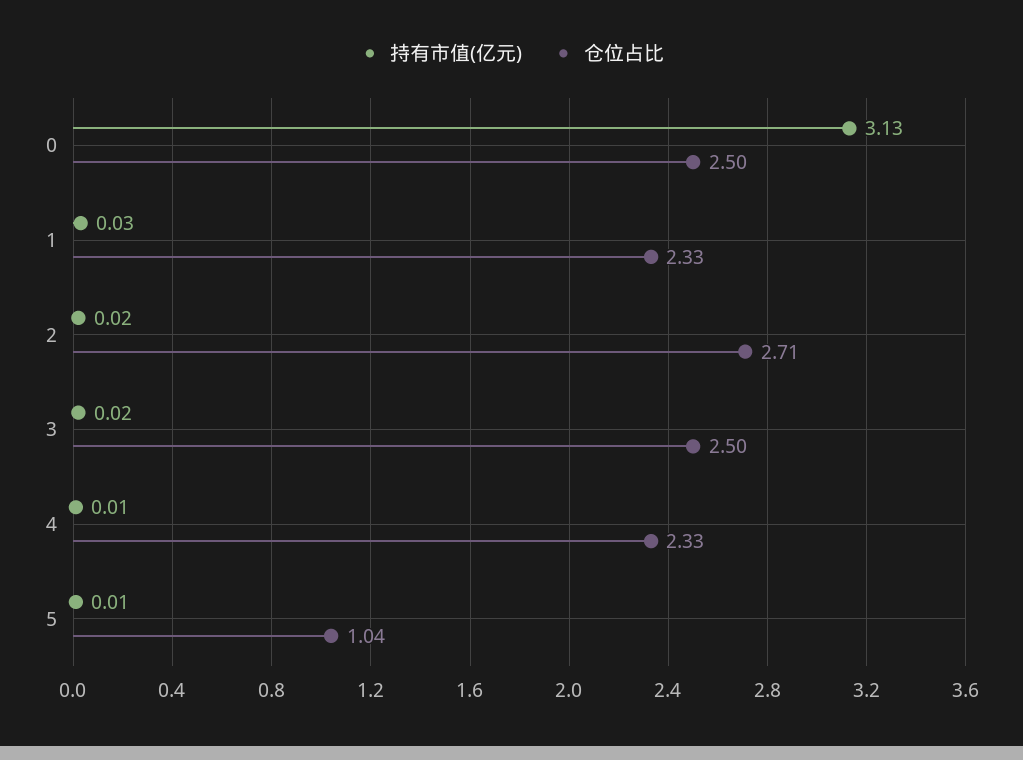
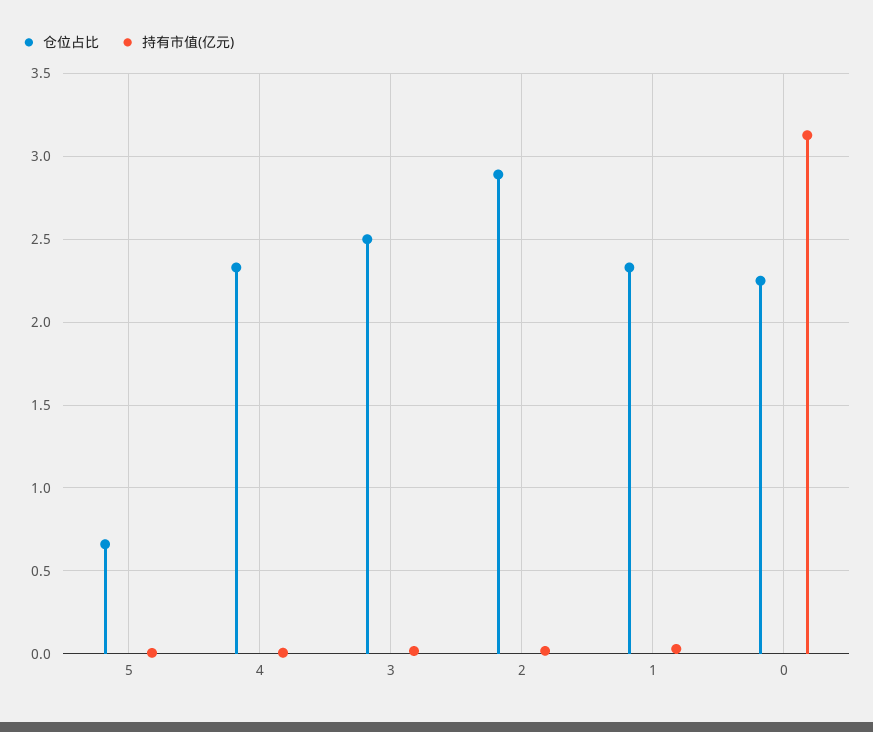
仓位占比, 0: 2.5 -> 2.25
仓位占比, 2: 2.71 -> 2.9
仓位占比, 5: 1.04 -> 0.65

